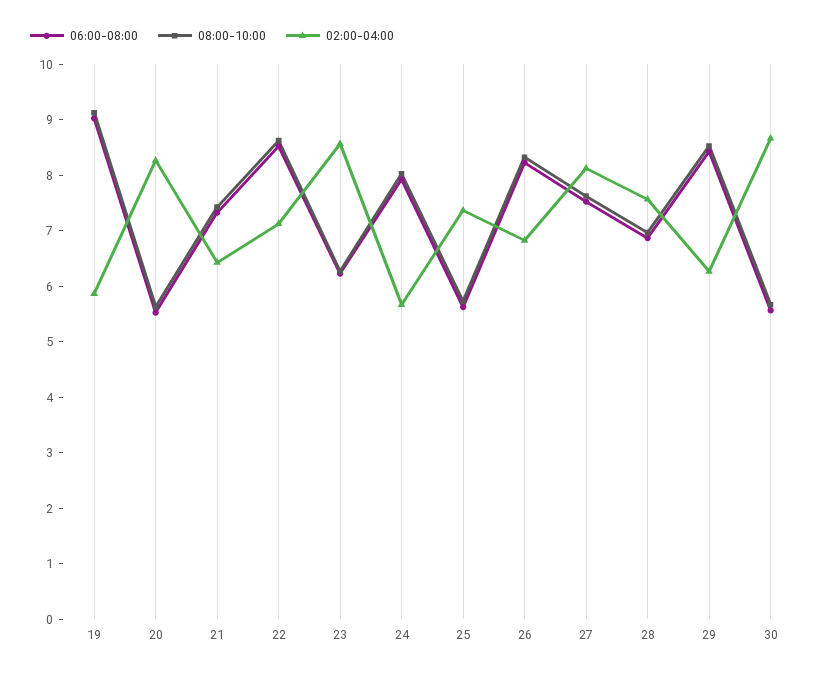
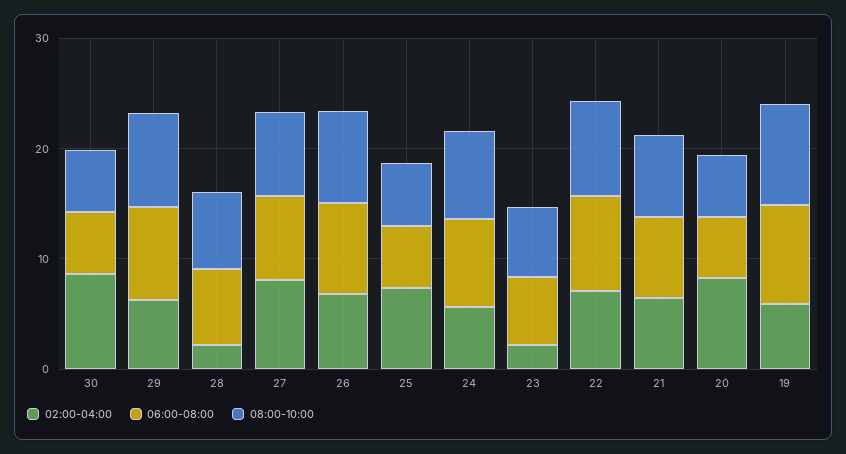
02:00-04:00, 23: 8.6 -> 2
02:00-04:00, 28: 7.6 -> 2

